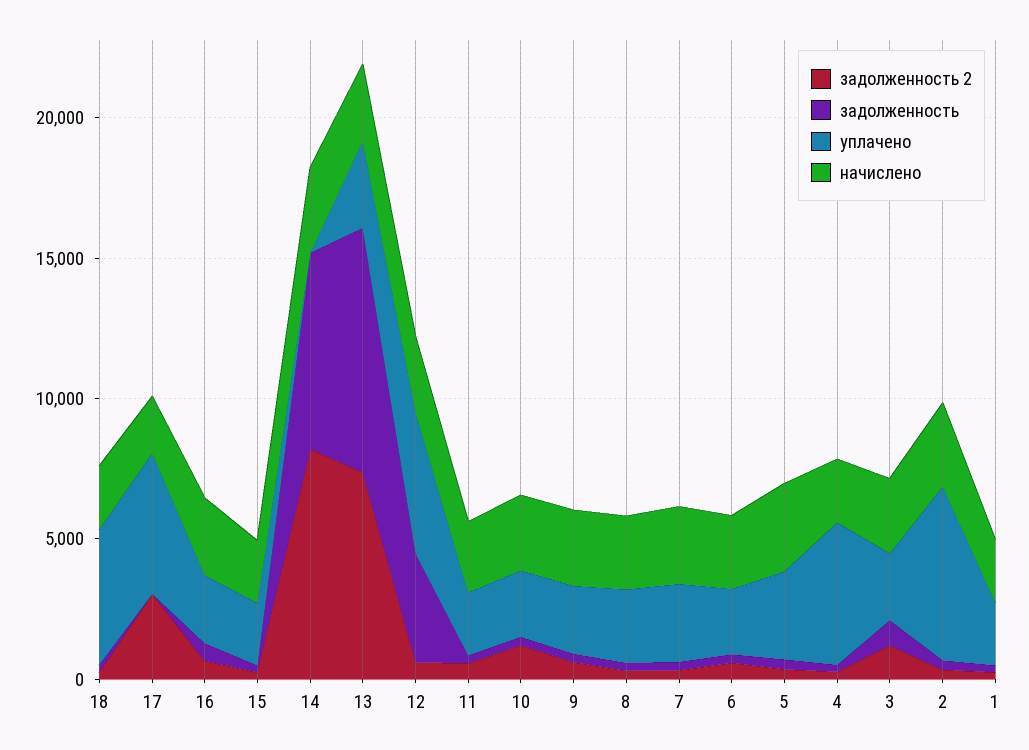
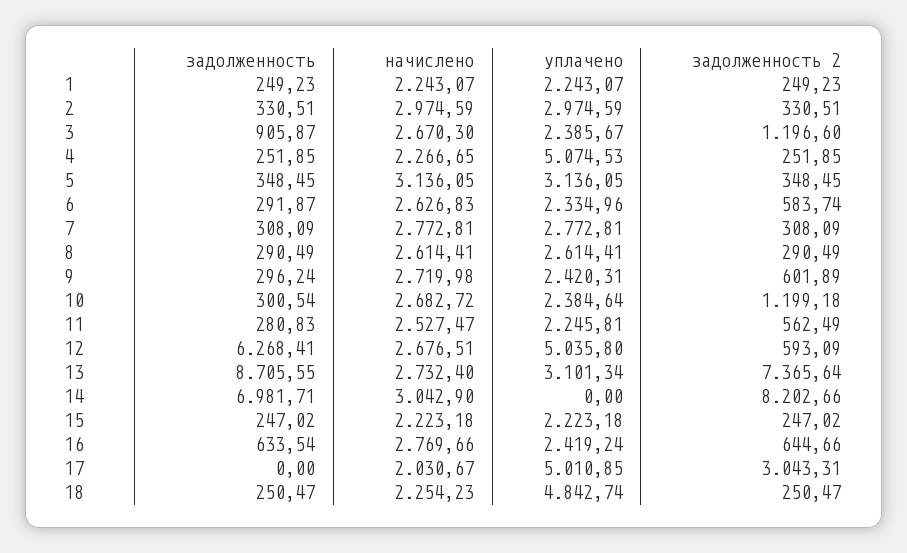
задолженность, 12: 4000 -> 6268.41
уплачено, 2: 6000 -> 2974.59

